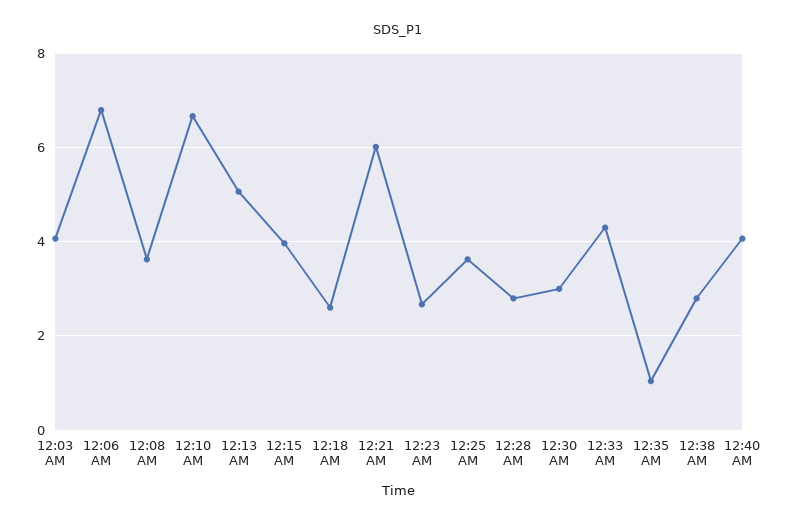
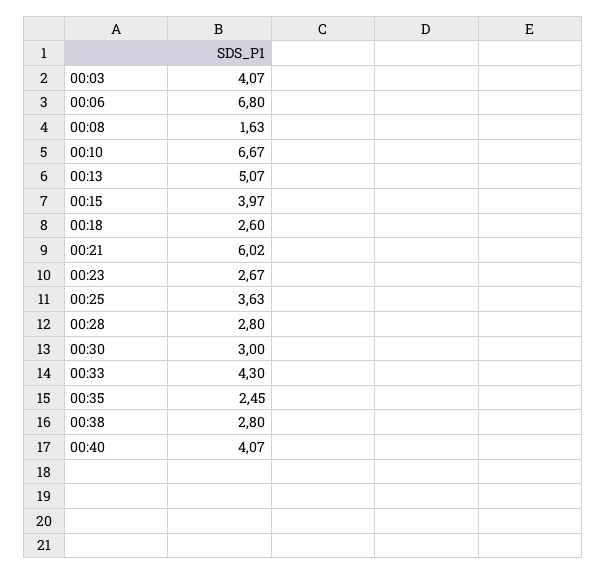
12:08 AM: 3.6 -> 1.63
12:35 AM: 1 -> 2.45

